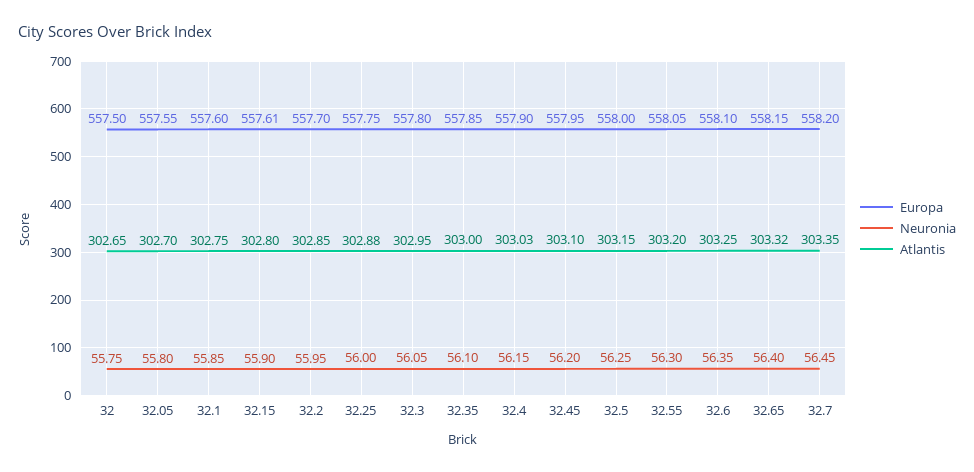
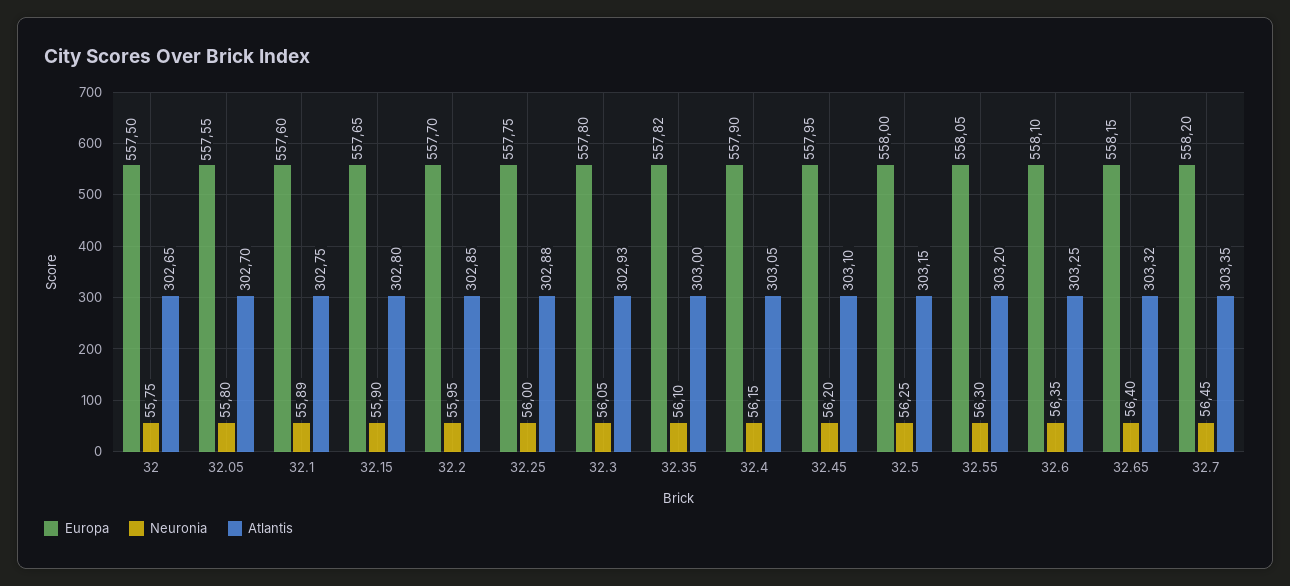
Neuronia, 32.1: 55.85 -> 55.89
Europa, 32.15: 557.61 -> 557.65
Atlantis, 32.3: 302.95 -> 302.93
Europa, 32.35: 557.85 -> 557.82
Atlantis, 32.4: 303.03 -> 303.05

